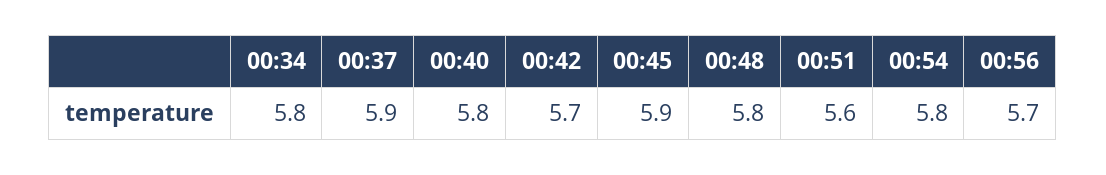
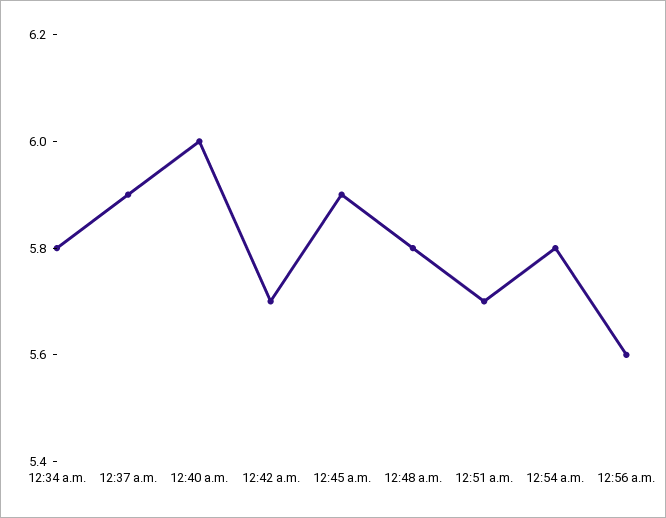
00:40: 5.8 -> 6
00:51: 5.6 -> 5.7
00:56: 5.7 -> 5.6

